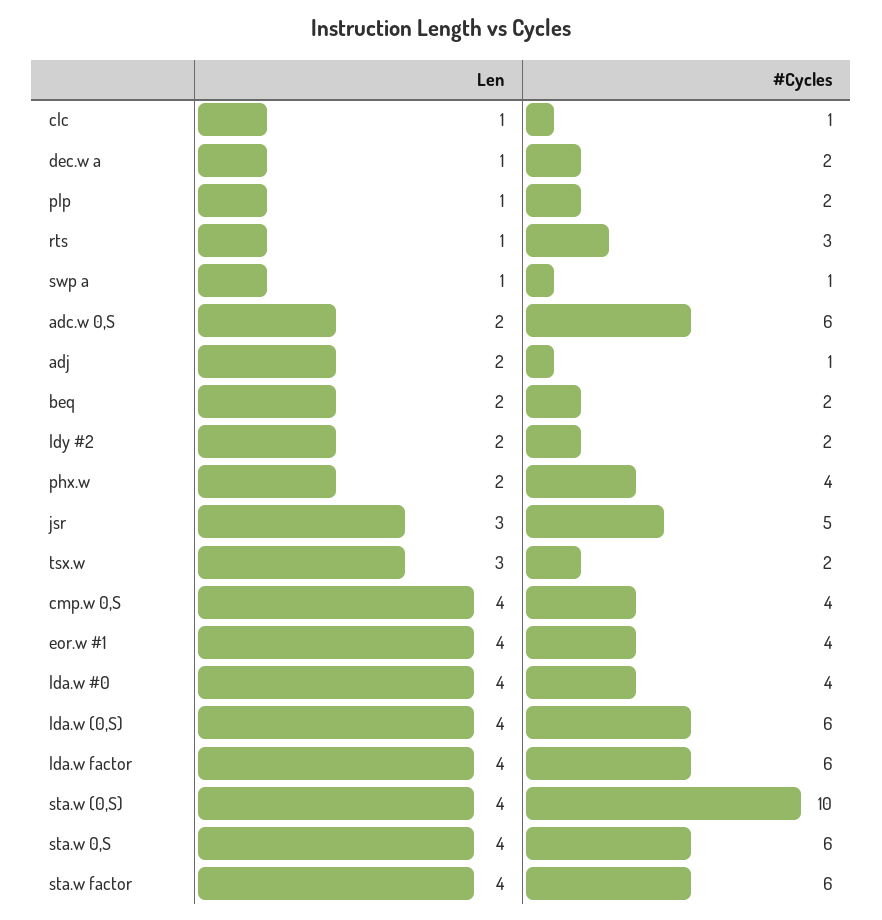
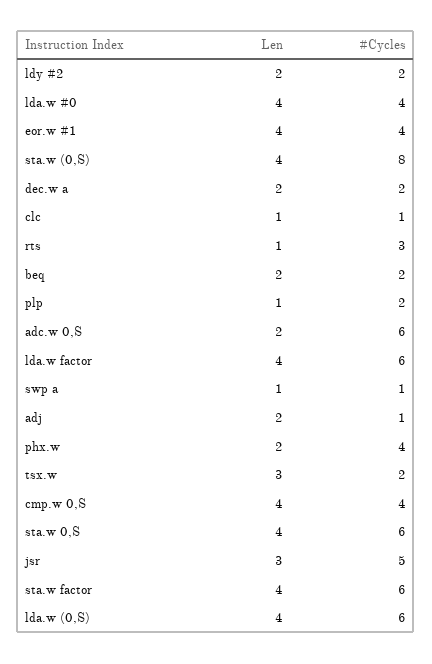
Len, dec.w a: 1 -> 2
#Cycles, sta.w (0,S): 10 -> 8

